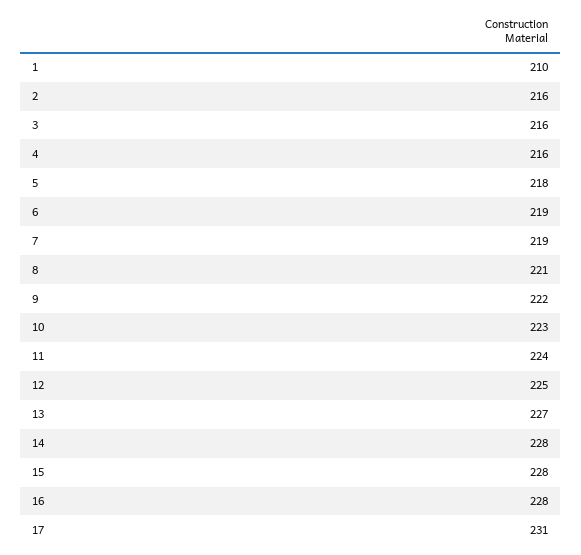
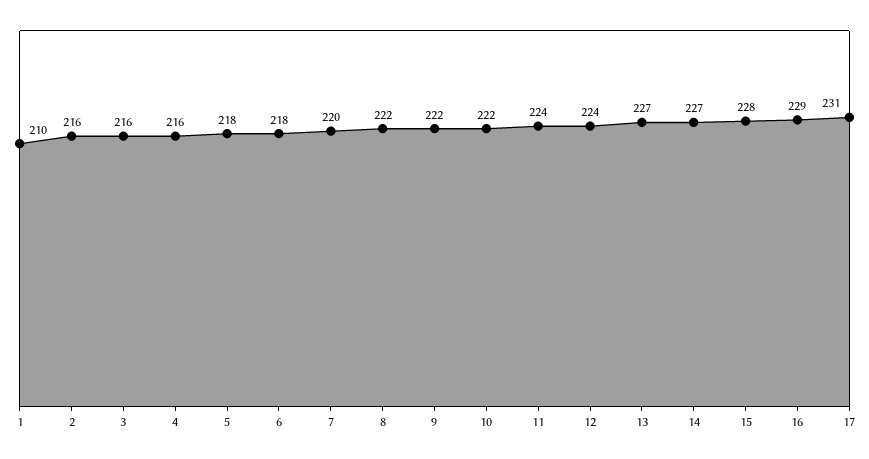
6: 219 -> 218
7: 219 -> 220
8: 221 -> 222
10: 223 -> 222
12: 225 -> 224
14: 228 -> 227
16: 228 -> 229

